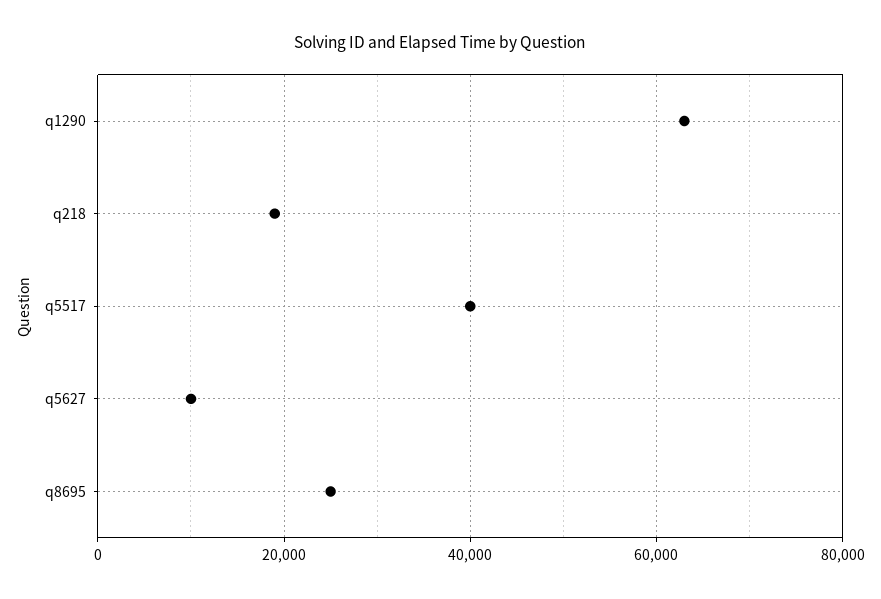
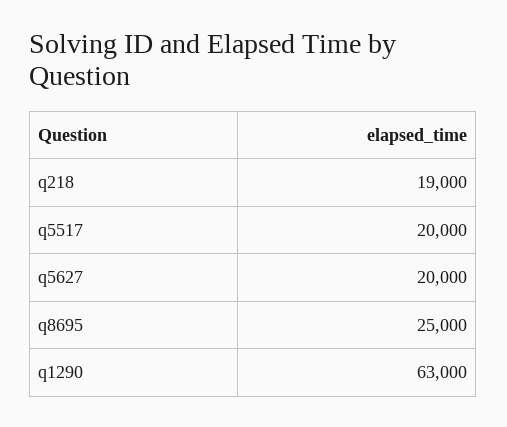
q5517: 40000 -> 20000
q5627: 10000 -> 20000

